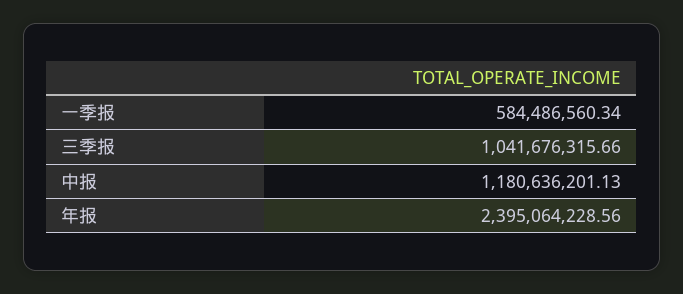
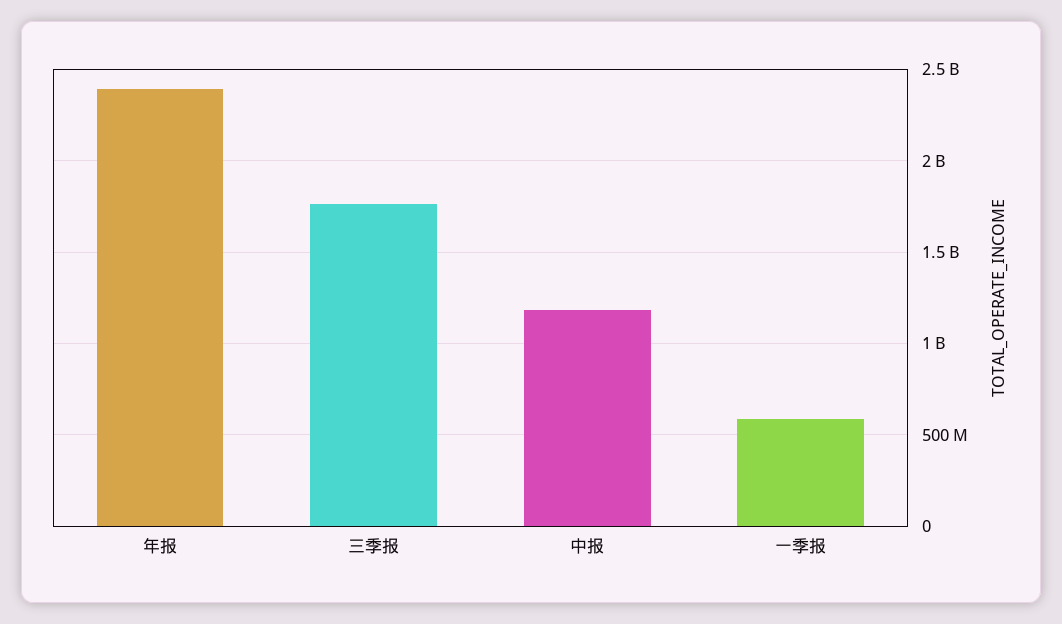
三季报: 1041676315.66 -> 1750000000

